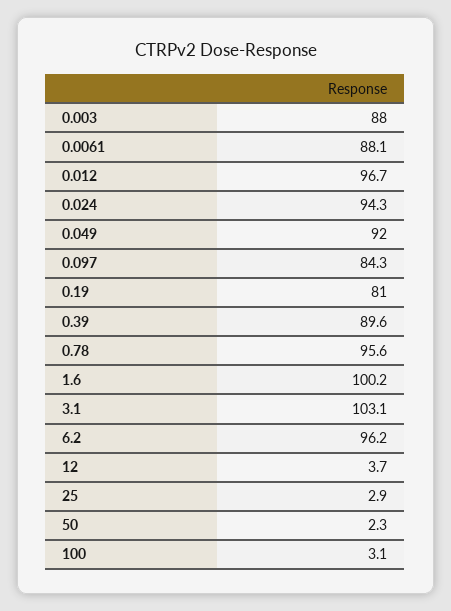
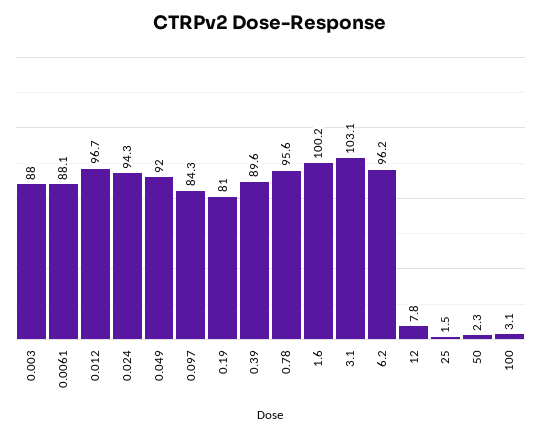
12: 3.7 -> 7.8
25: 2.9 -> 1.5

